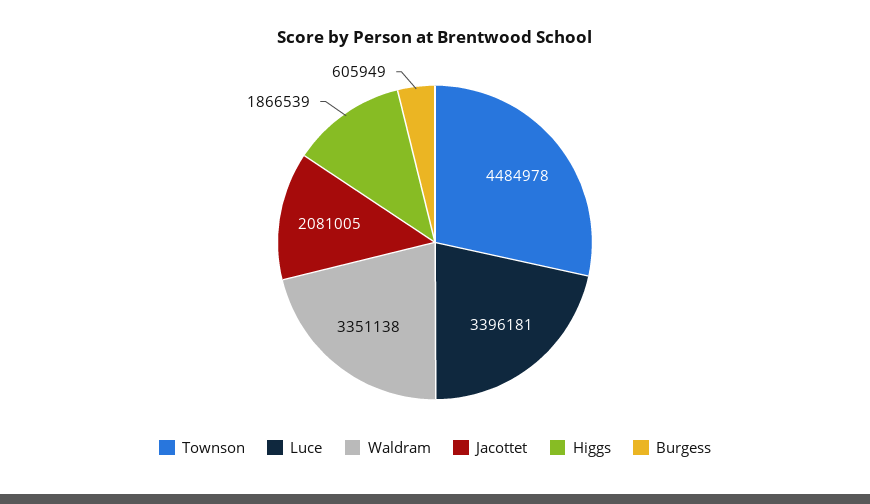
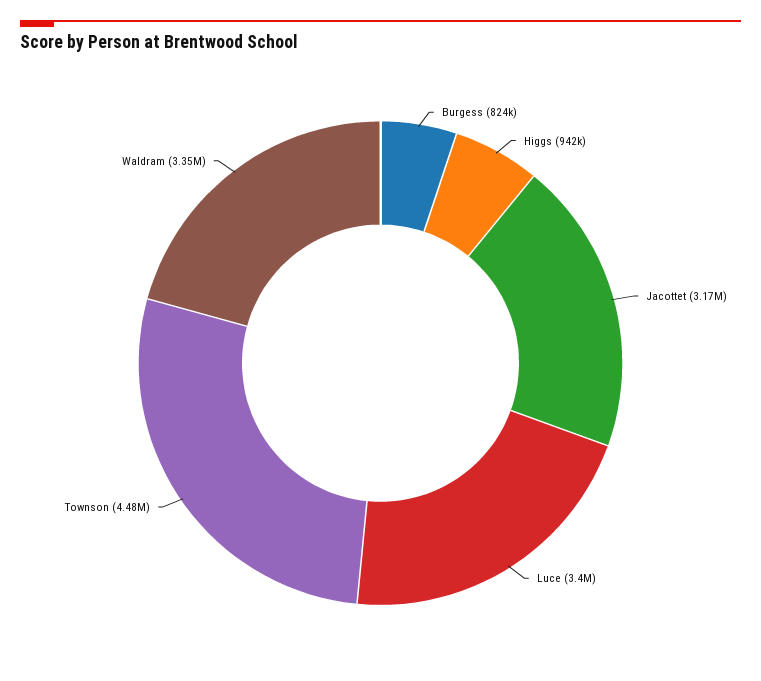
Jacottet: 2081005 -> 3170000
Higgs: 1866539 -> 942000
Burgess: 605949 -> 824000

